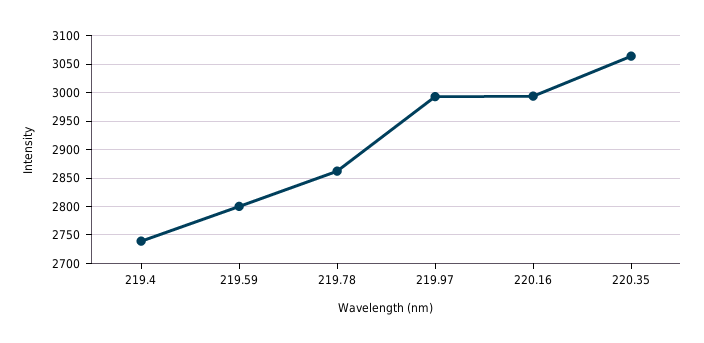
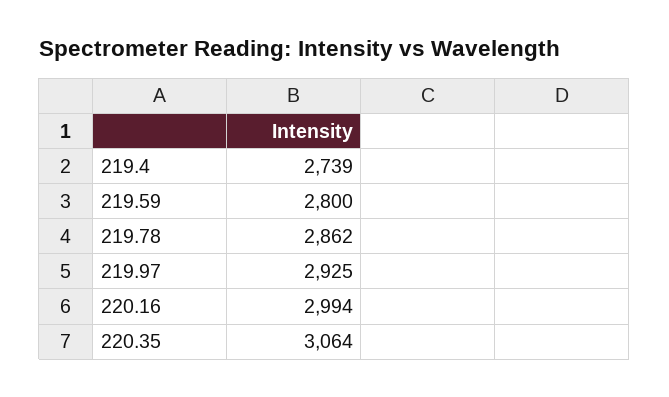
219.97: 3000 -> 2925

